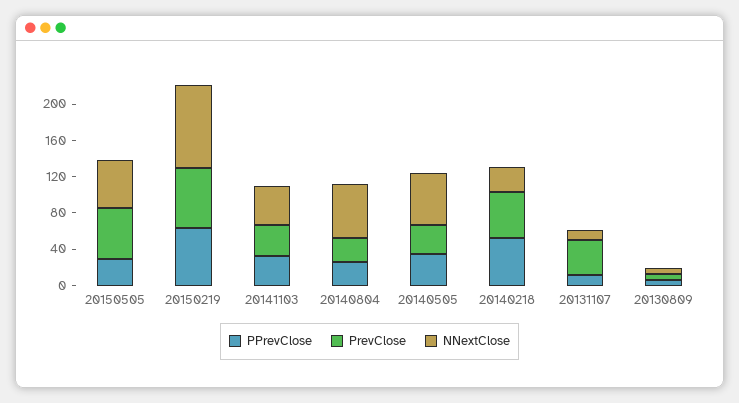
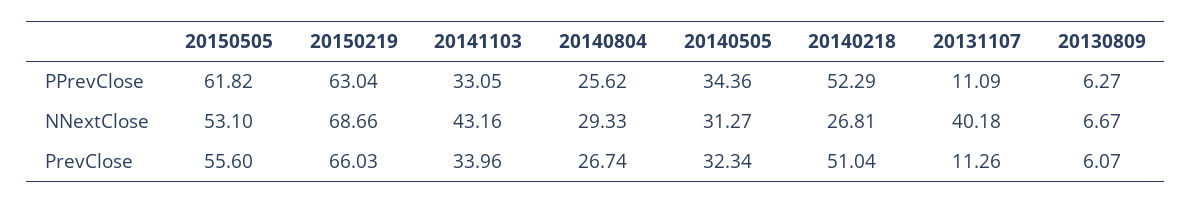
PPrevClose, 20150505: 30 -> 61.82
NNextClose, 20150219: 90 -> 68.66
NNextClose, 20140804: 60 -> 29.33
NNextClose, 20140505: 60 -> 31.27
PrevClose, 20131107: 40 -> 11.26
NNextClose, 20131107: 10 -> 40.18

